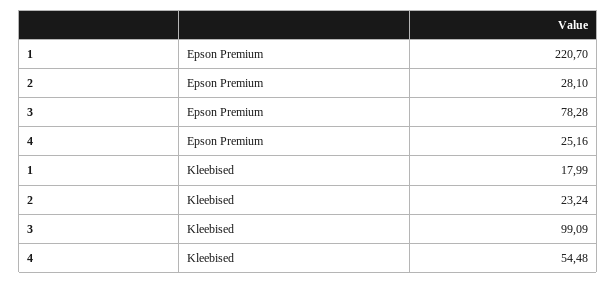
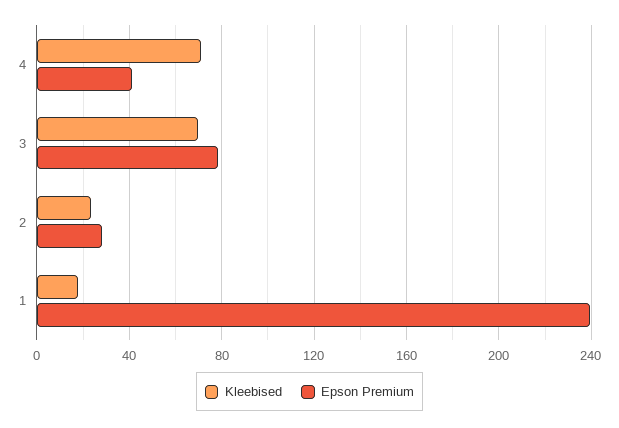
Epson Premium, 1: 220.7 -> 240
Epson Premium, 4: 25.16 -> 40
Kleebised, 3: 99.09 -> 70
Kleebised, 4: 54.48 -> 70

